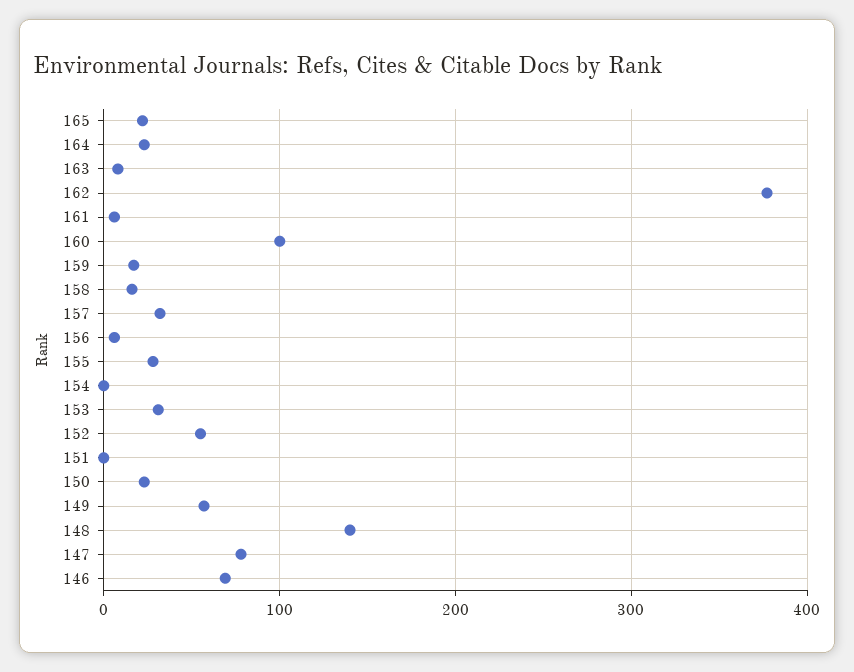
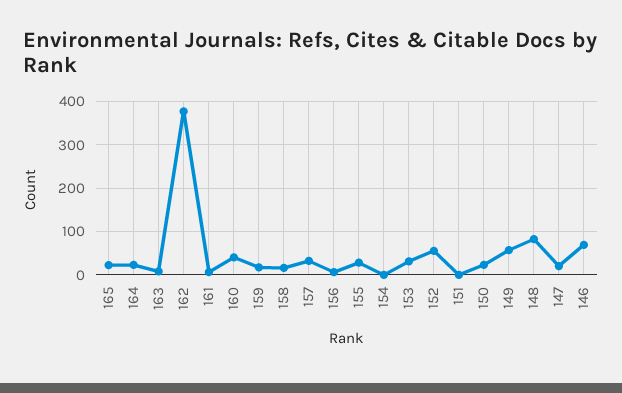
160: 100 -> 40
148: 140 -> 80
147: 80 -> 20

